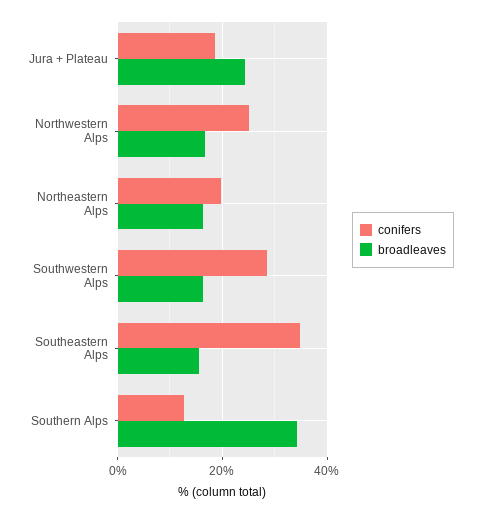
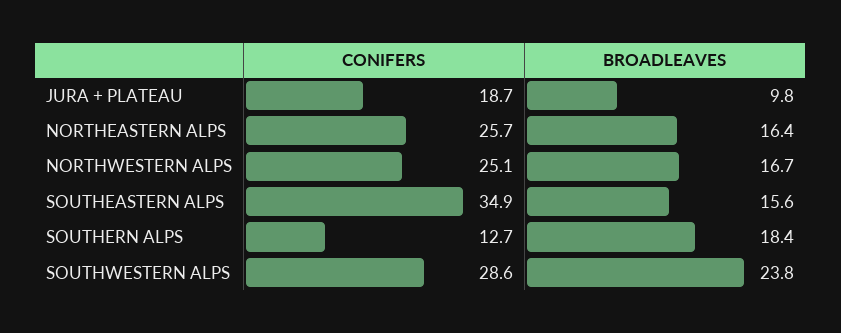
broadleaves, Jura + Plateau: 24 -> 9.8
conifers, Northeastern Alps: 20 -> 25.7
broadleaves, Southwestern Alps: 16 -> 23.8
broadleaves, Southern Alps: 34 -> 18.4

